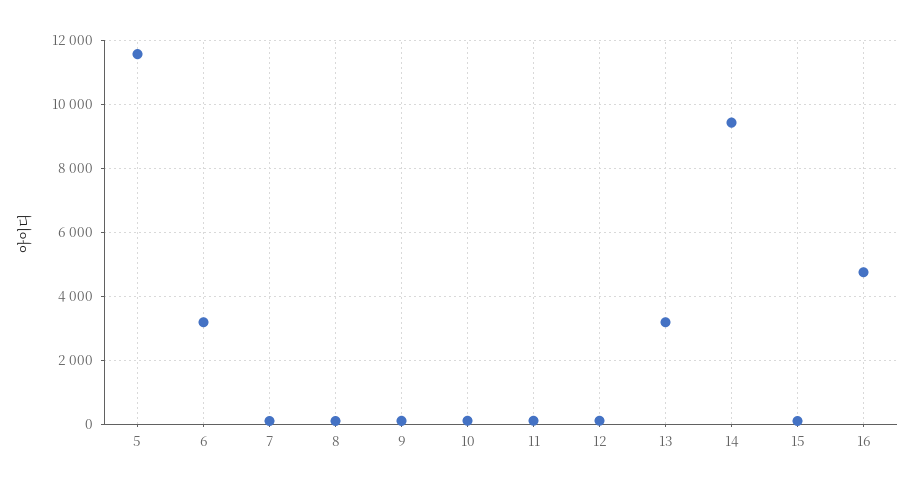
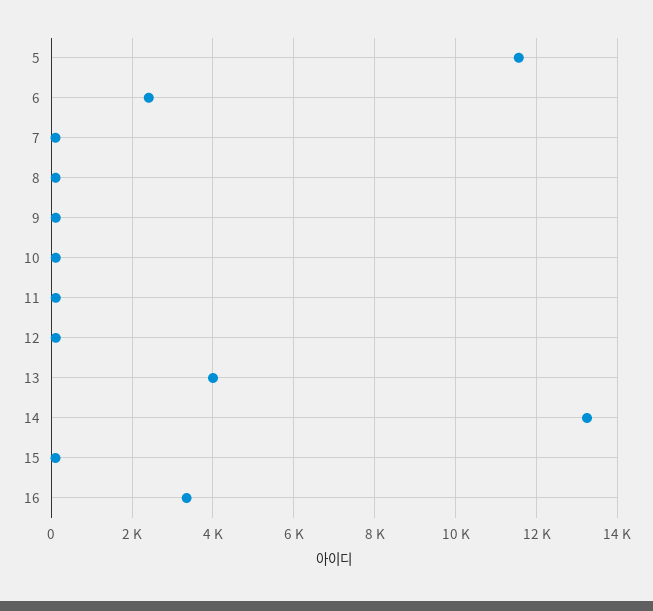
6: 3200 -> 2400
13: 3200 -> 4000
14: 9400 -> 13200
16: 4800 -> 3400

